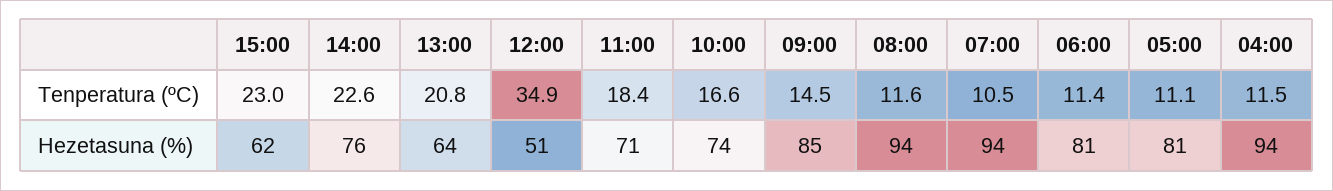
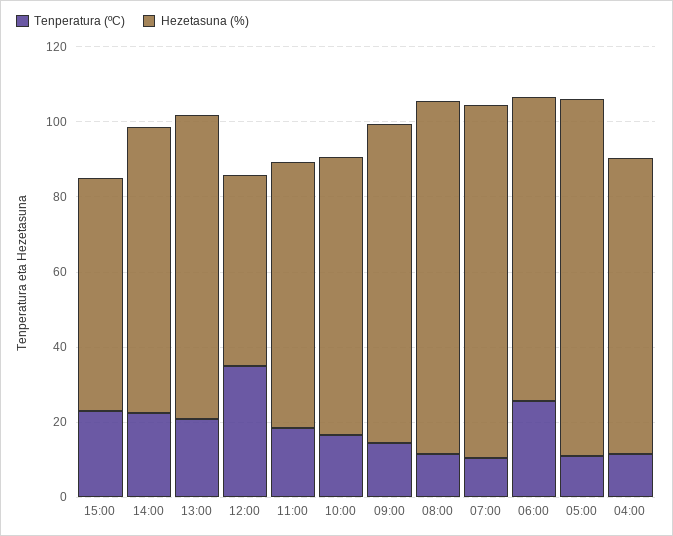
Tenperatura (ºC), 06:00: 11.4 -> 25
Hezetasuna (%), 13:00: 64 -> 80
Hezetasuna (%), 05:00: 81 -> 95
Hezetasuna (%), 04:00: 94 -> 80

